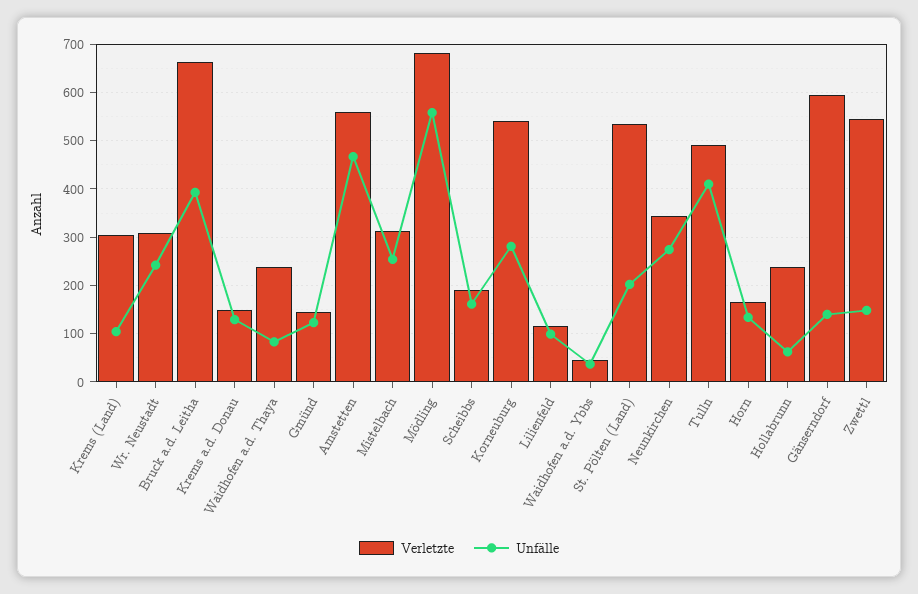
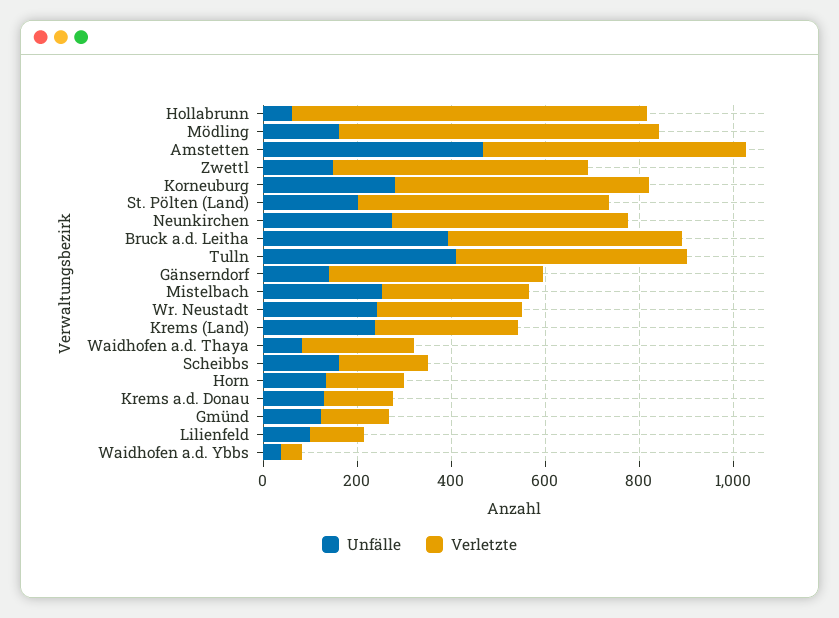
Unfälle, Krems (Land): 100 -> 250
Verletzte, Bruck a.d. Leitha: 660 -> 500
Unfälle, Mödling: 560 -> 150
Verletzte, Neunkirchen: 340 -> 500
Verletzte, Hollabrunn: 240 -> 750
Verletzte, Gänserndorf: 600 -> 450

